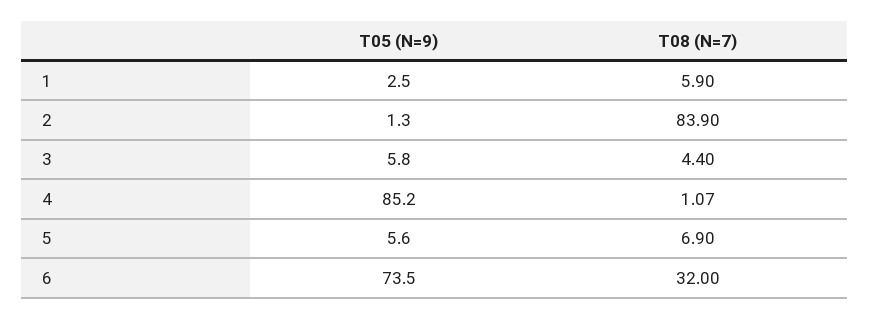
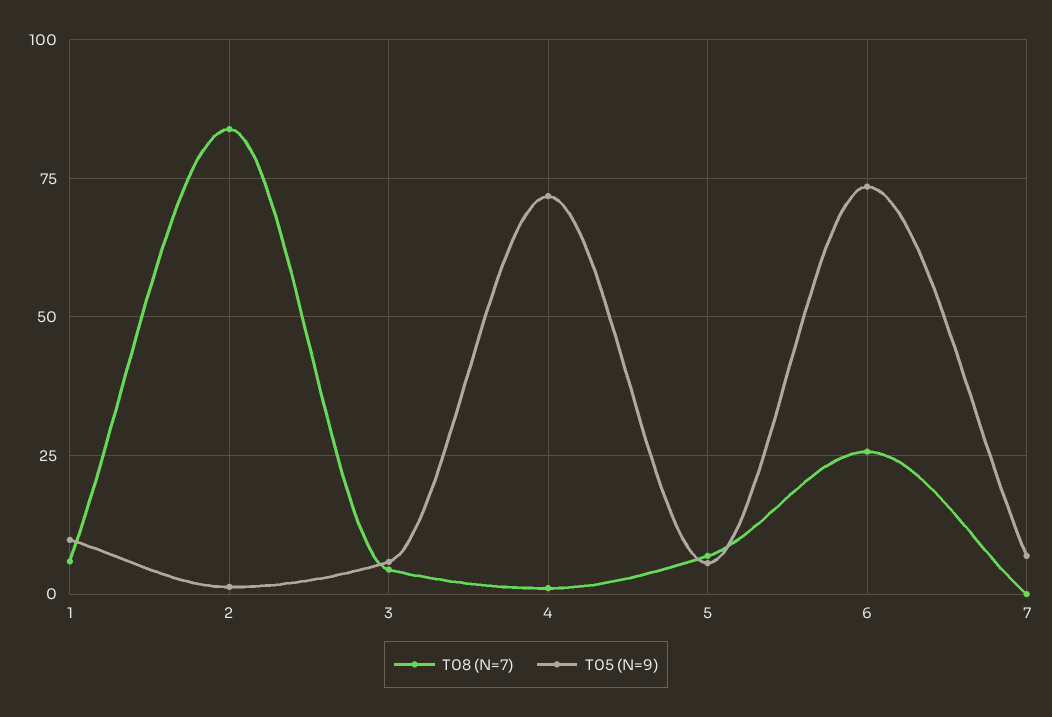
T05 (N=9), 1: 2.5 -> 10
T05 (N=9), 4: 85.2 -> 72.5
T08 (N=7), 6: 32 -> 25
T08 (N=7), 7: none -> 0
T05 (N=9), 7: none -> 7.5

